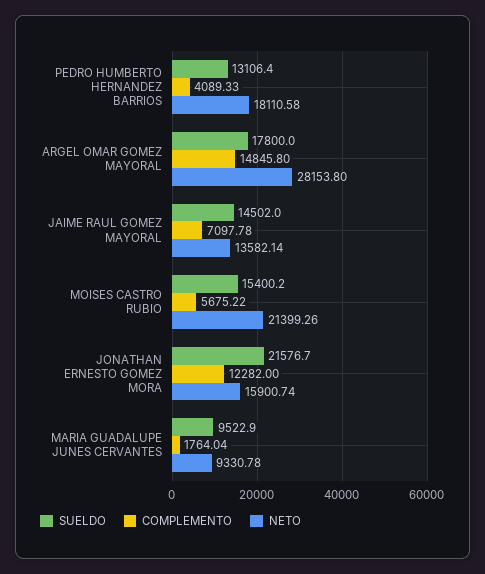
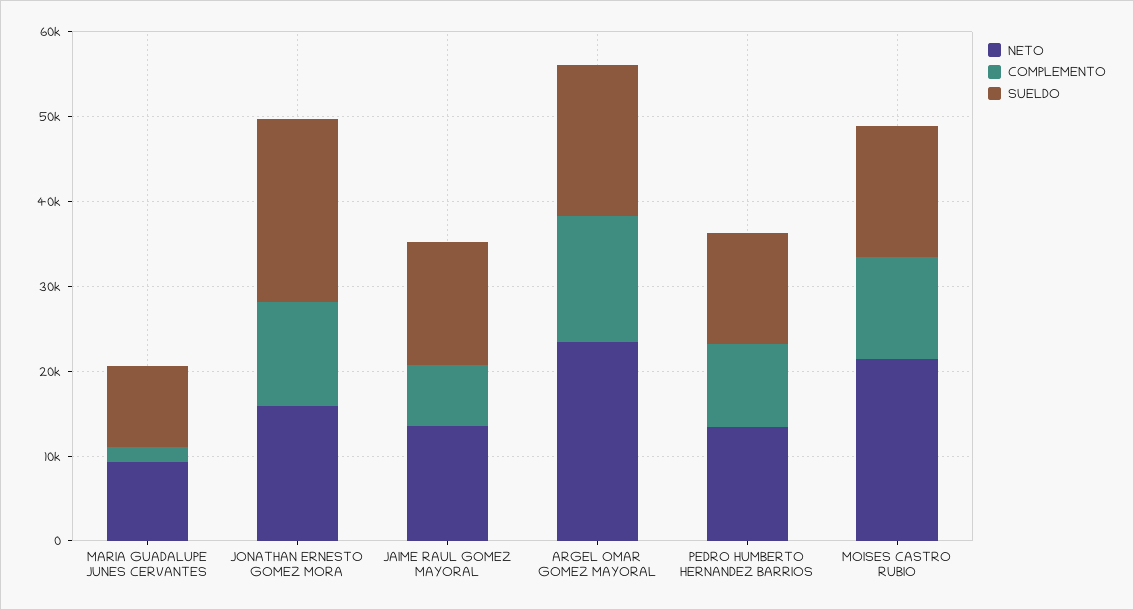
COMPLEMENTO, PEDRO HUMBERTO HERNANDEZ BARRIOS: 4089.33 -> 10000
NETO, PEDRO HUMBERTO HERNANDEZ BARRIOS: 18110.58 -> 14000
NETO, ARGEL OMAR GOMEZ MAYORAL: 28153.8 -> 24000
COMPLEMENTO, MOISES CASTRO RUBIO: 5675.22 -> 12000

